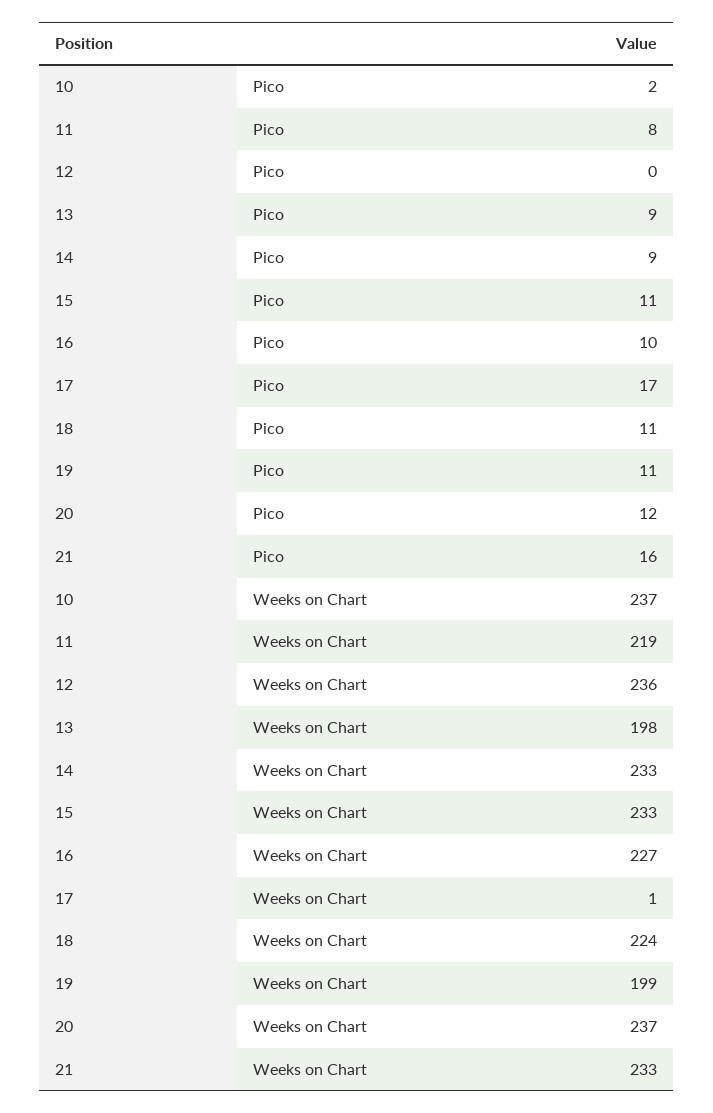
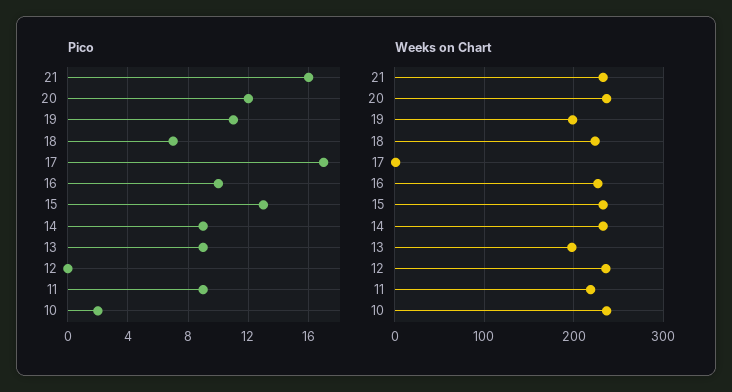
Pico, 11: 8 -> 9
Pico, 15: 11 -> 13
Pico, 18: 11 -> 7

